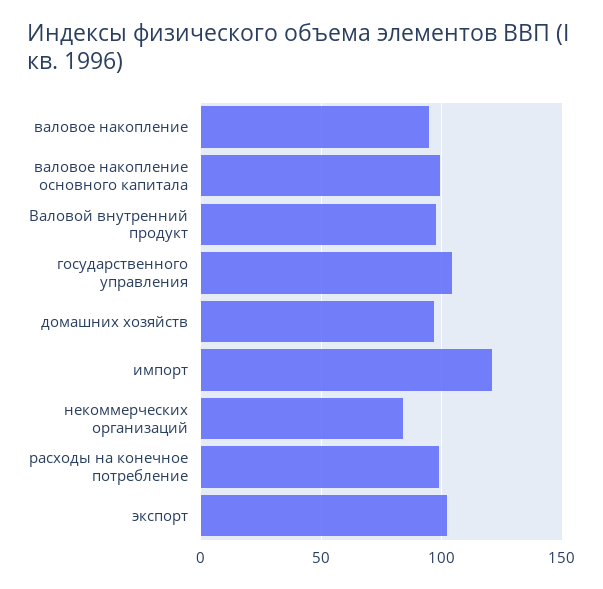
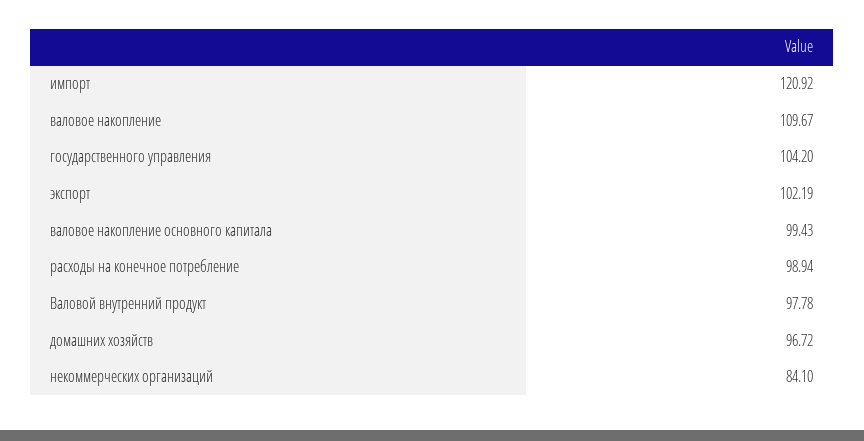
валовое накопление: 95 -> 109.67

